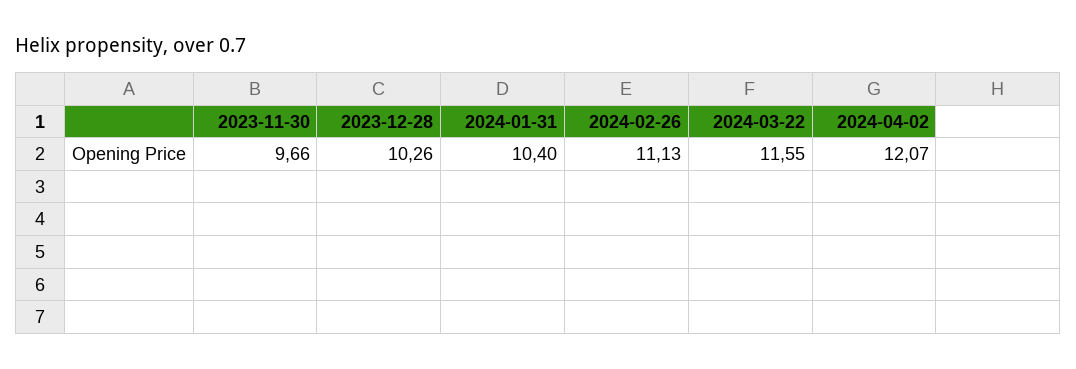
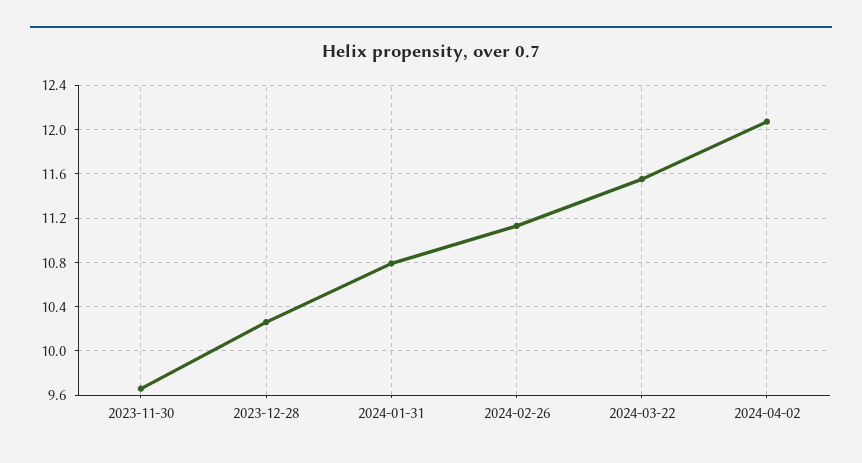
2024-01-31: 10.4 -> 10.8

